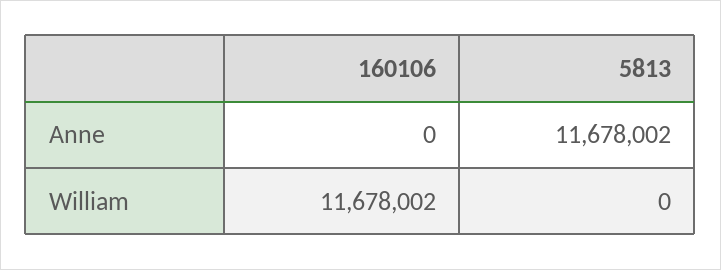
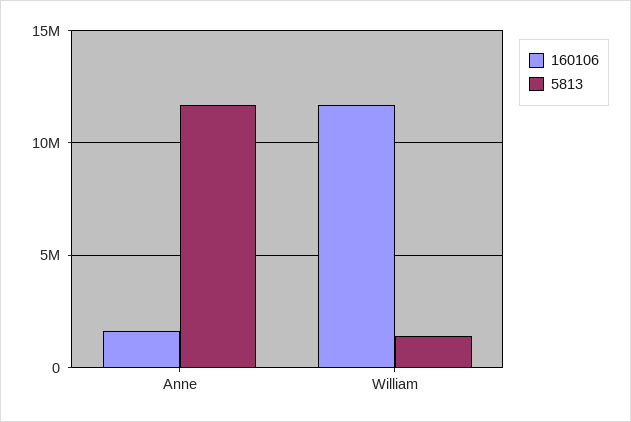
160106, Anne: 0 -> 1500000
5813, William: 0 -> 1500000

